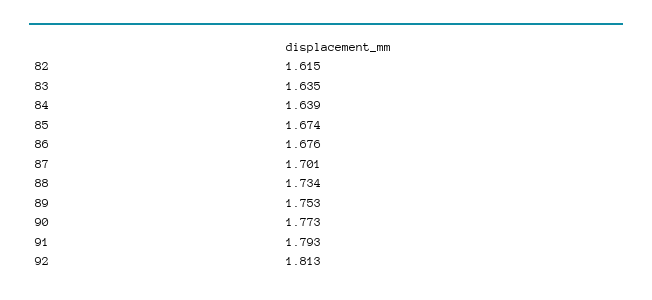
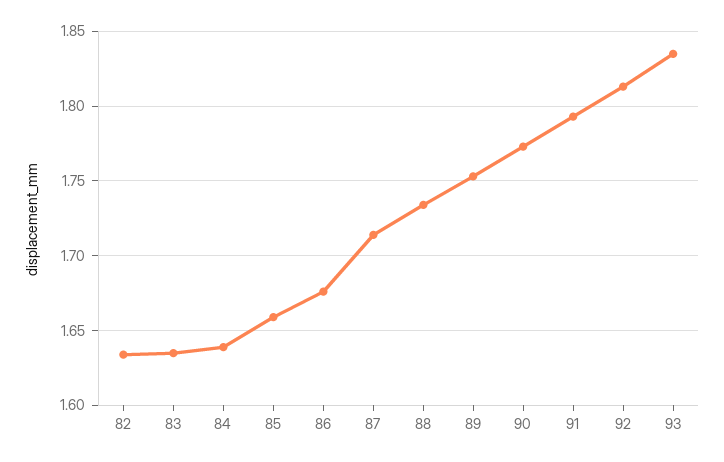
82: 1.615 -> 1.635
85: 1.674 -> 1.66
87: 1.701 -> 1.715
93: none -> 1.835

